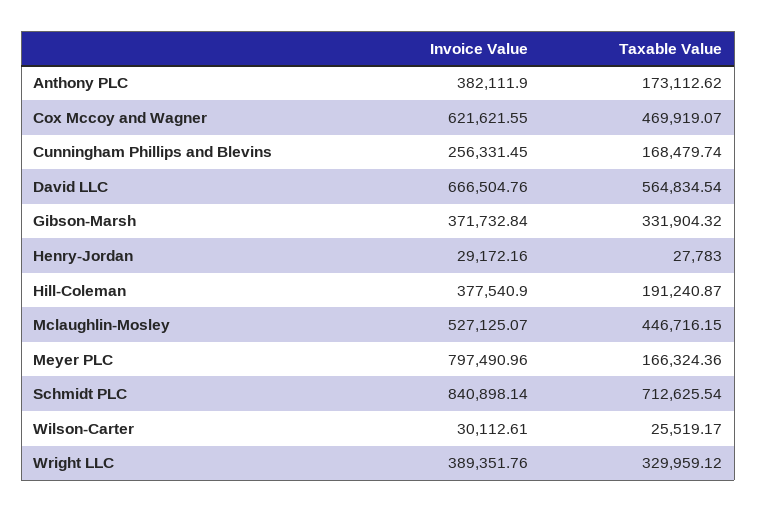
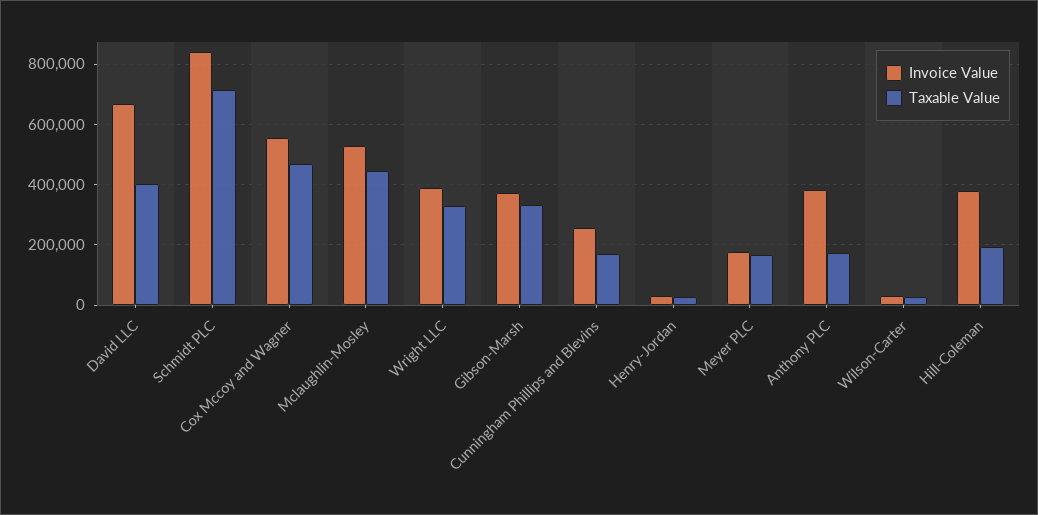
Invoice Value, Cox Mccoy and Wagner: 621621.55 -> 560000
Taxable Value, David LLC: 564834.54 -> 400000
Invoice Value, Meyer PLC: 797490.96 -> 180000

